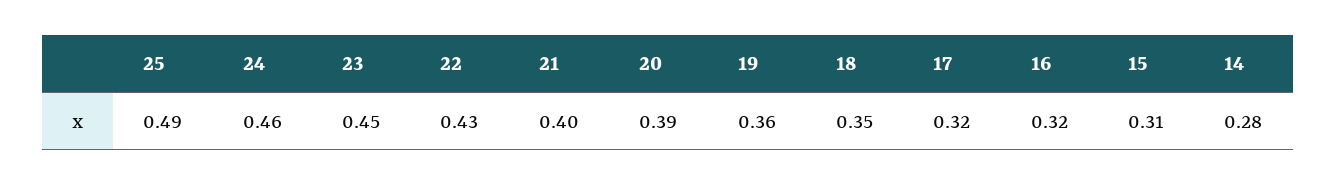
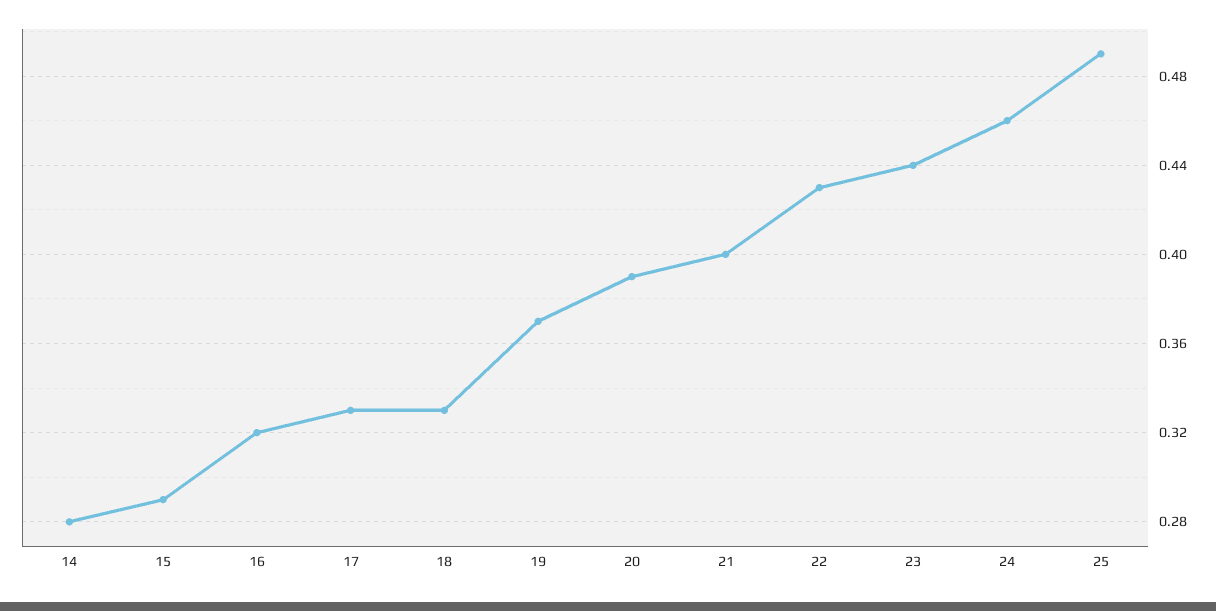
23: 0.45 -> 0.44
19: 0.36 -> 0.37
18: 0.35 -> 0.33
17: 0.32 -> 0.33
15: 0.31 -> 0.29

